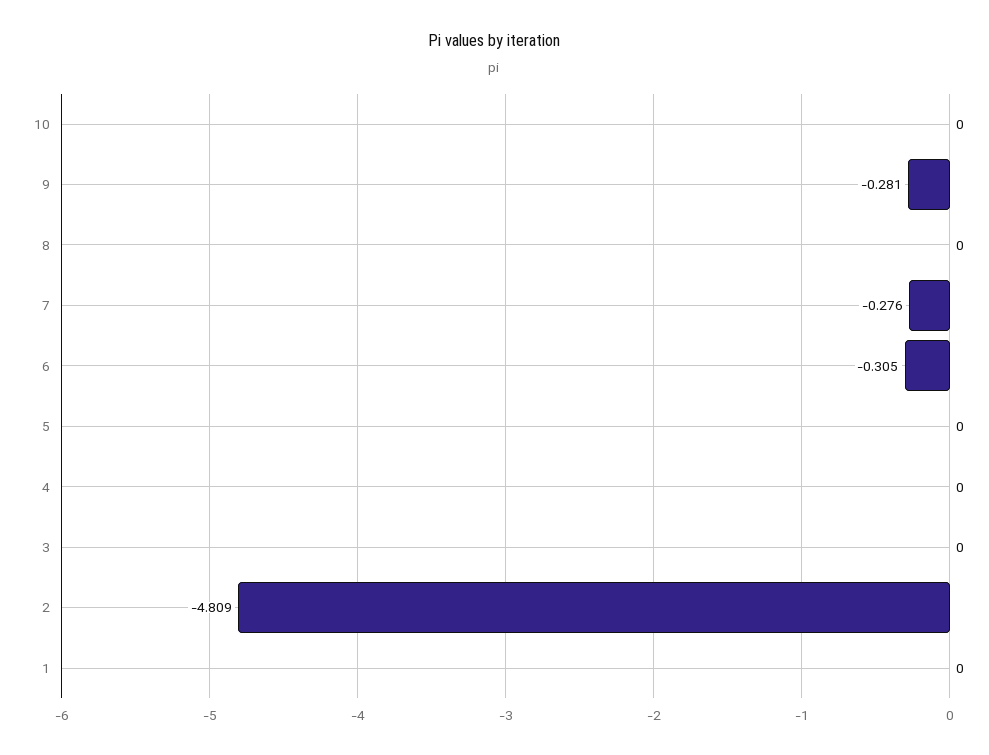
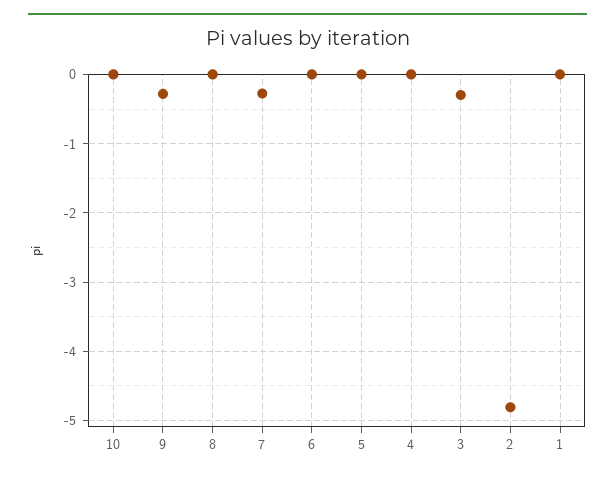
6: -0.305 -> 0
3: 0 -> -0.3

